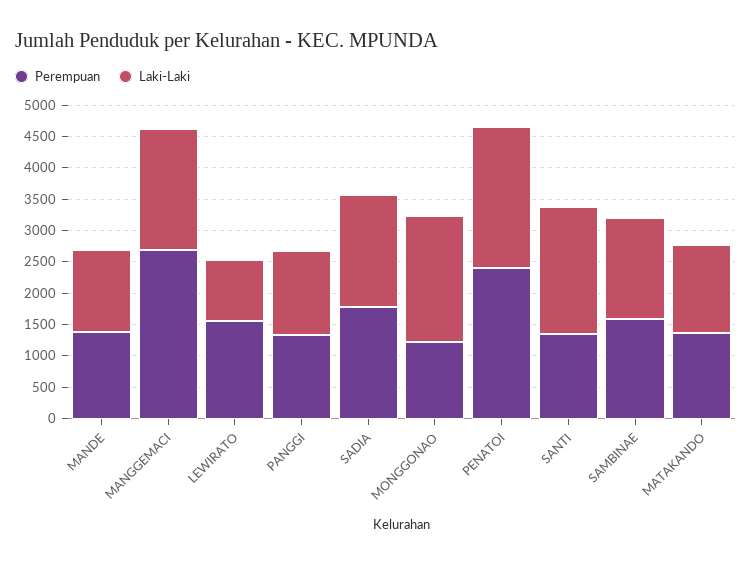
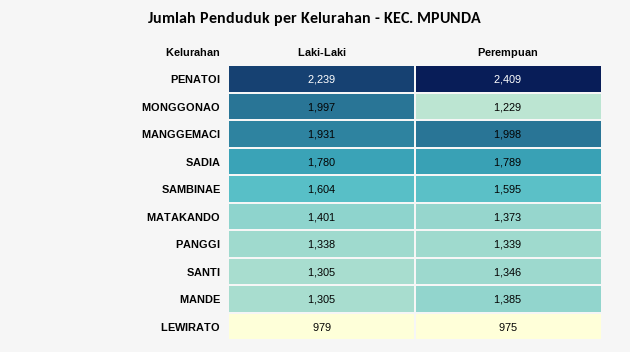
Perempuan, MANGGEMACI: 2750 -> 1998
Perempuan, LEWIRATO: 1500 -> 975
Laki-Laki, SANTI: 2000 -> 1305

